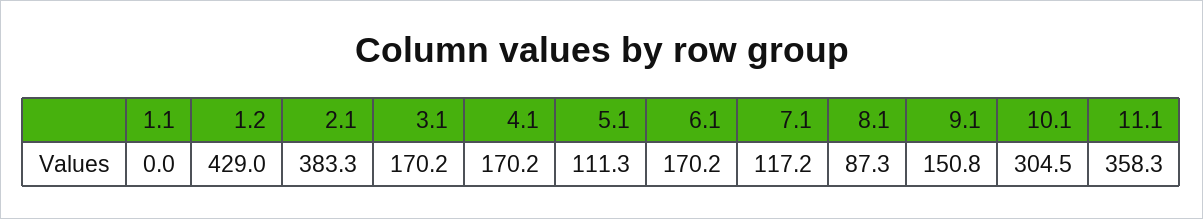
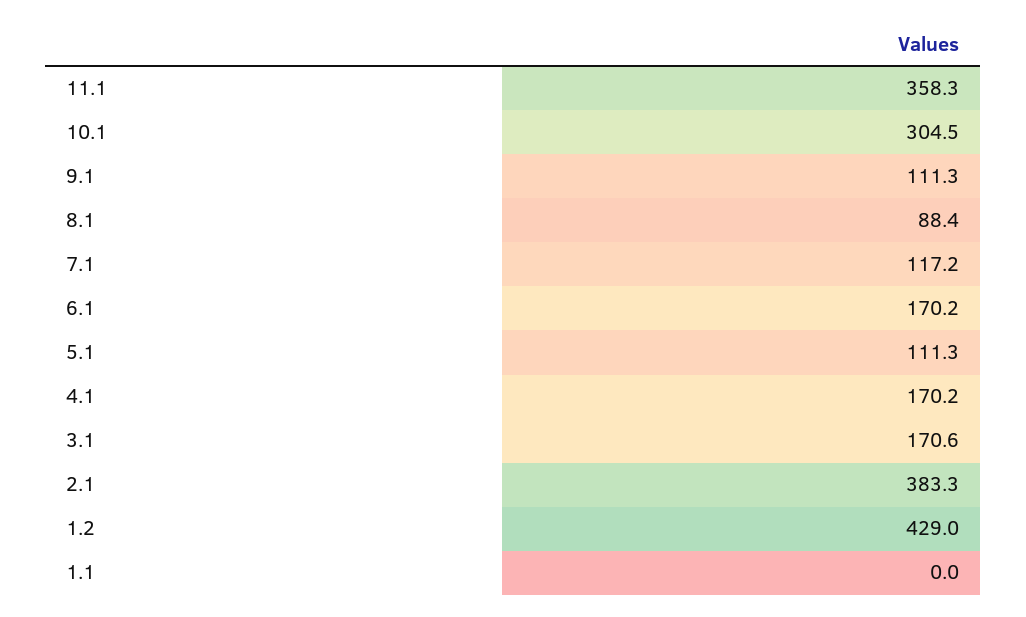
3.1: 170.2 -> 170.6
8.1: 87.3 -> 88.4
9.1: 150.8 -> 111.3

